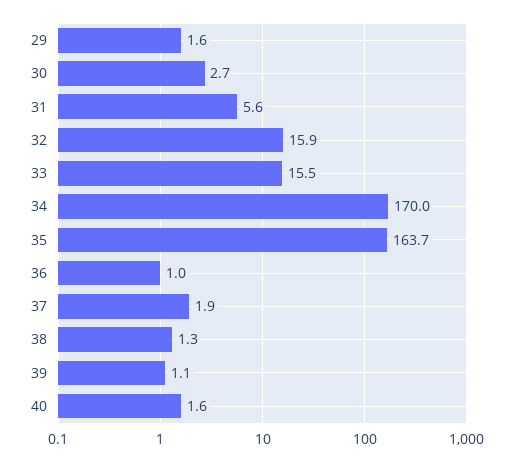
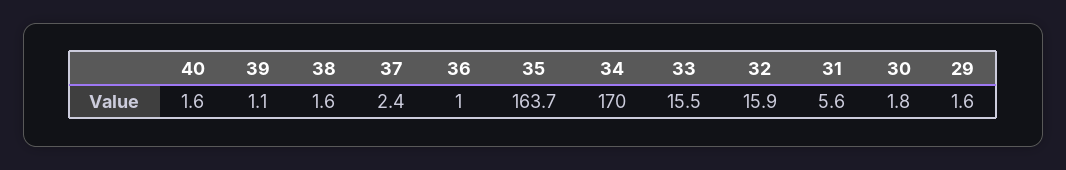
30: 2.7 -> 1.8
37: 1.9 -> 2.4
38: 1.3 -> 1.6

